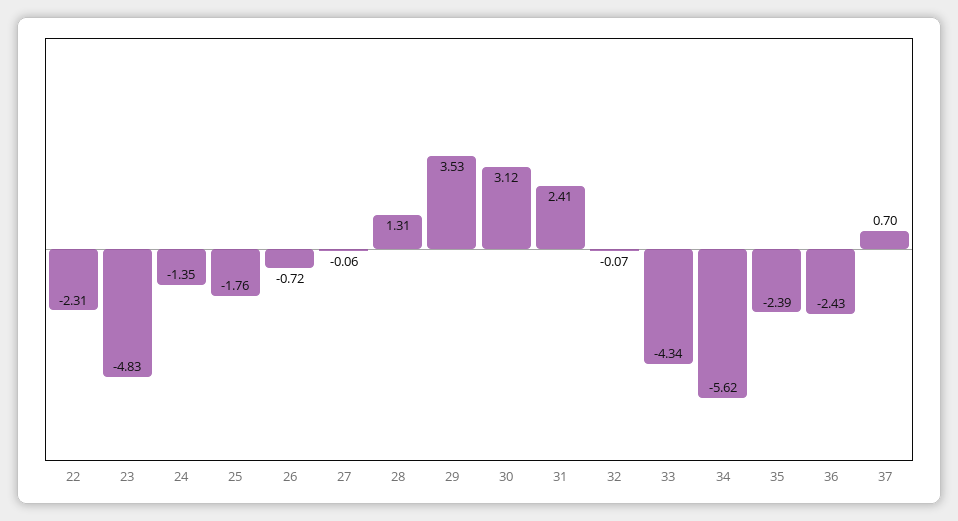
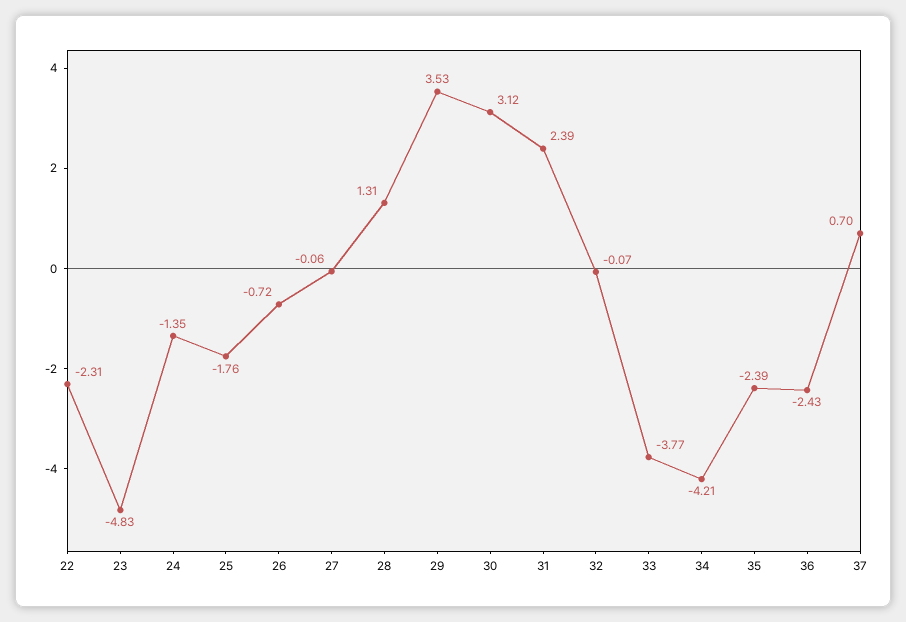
31: 2.41 -> 2.39
33: -4.34 -> -3.77
34: -5.62 -> -4.21

